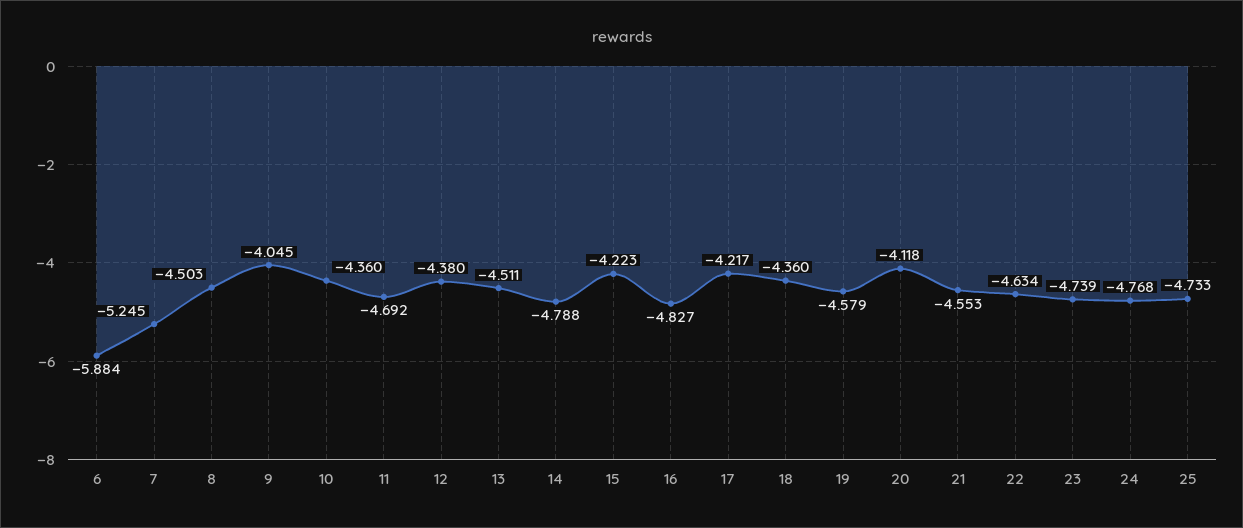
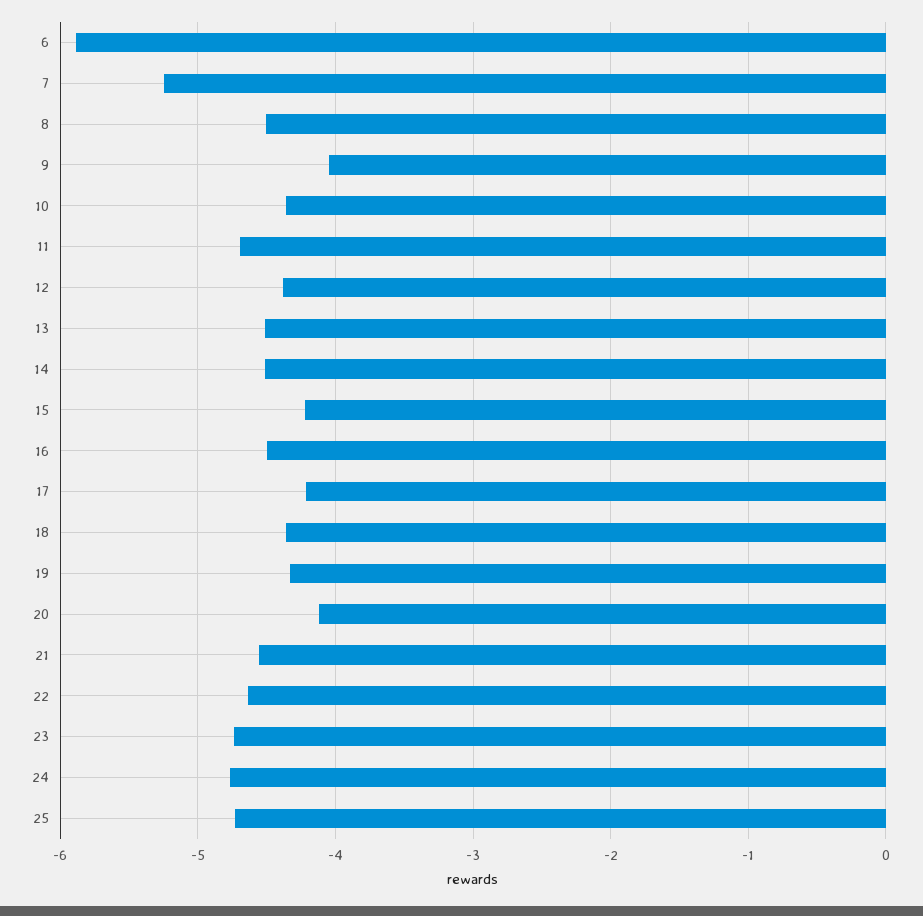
14: -4.788 -> -4.5
16: -4.827 -> -4.5
19: -4.579 -> -4.3

